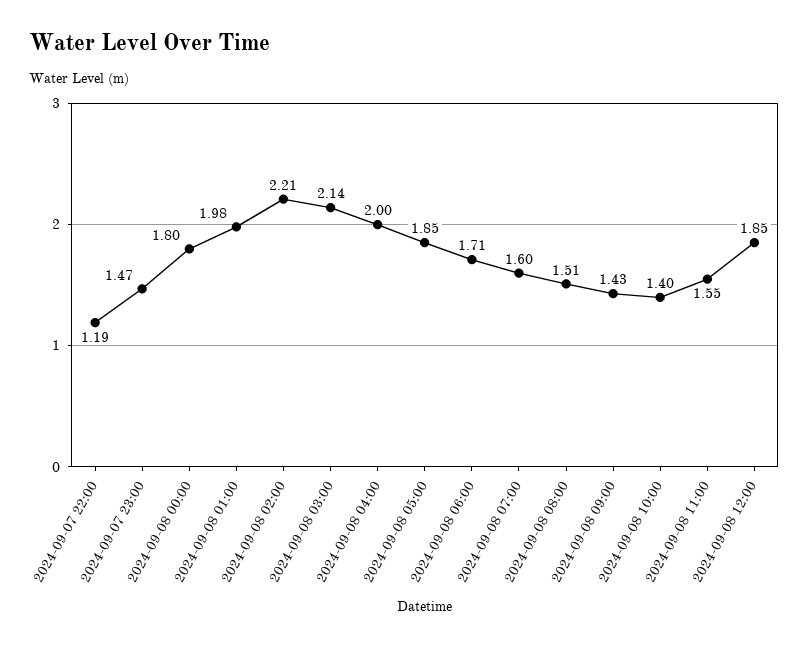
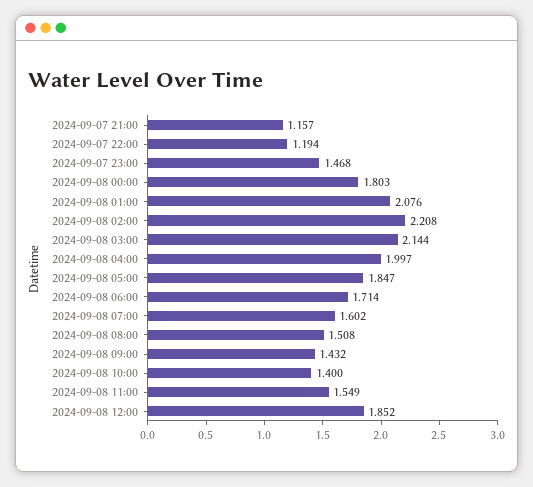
2024-09-08 01:00: 1.98 -> 2.076
2024-09-07 21:00: none -> 1.157

